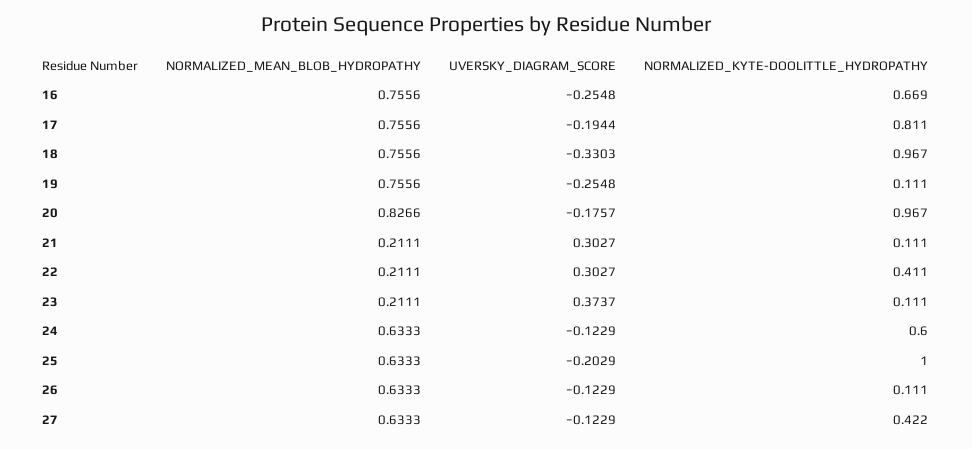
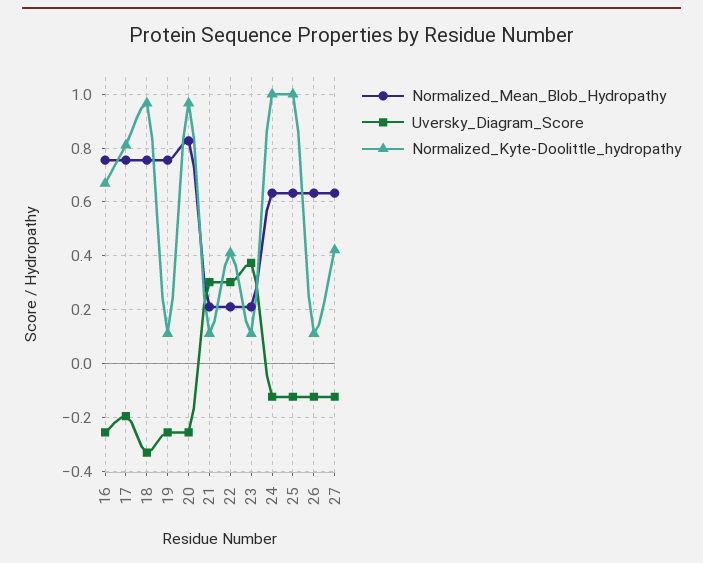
UVERSKY_DIAGRAM_SCORE, 20: -0.1757 -> -0.25
NORMALIZED_KYTE-DOOLITTLE_HYDROPATHY, 24: 0.6 -> 1
UVERSKY_DIAGRAM_SCORE, 25: -0.2029 -> -0.125

